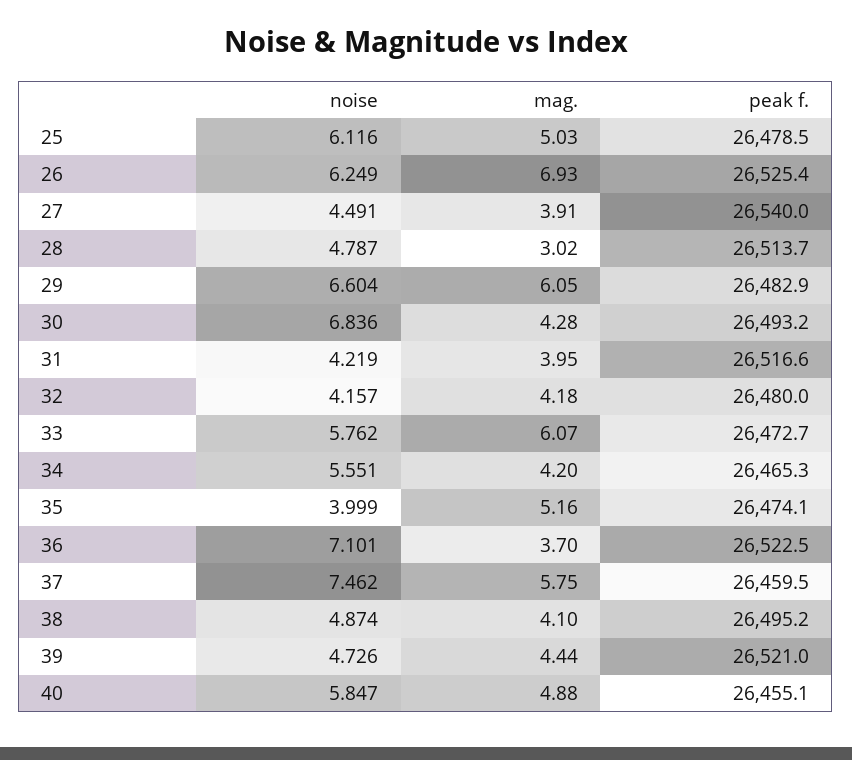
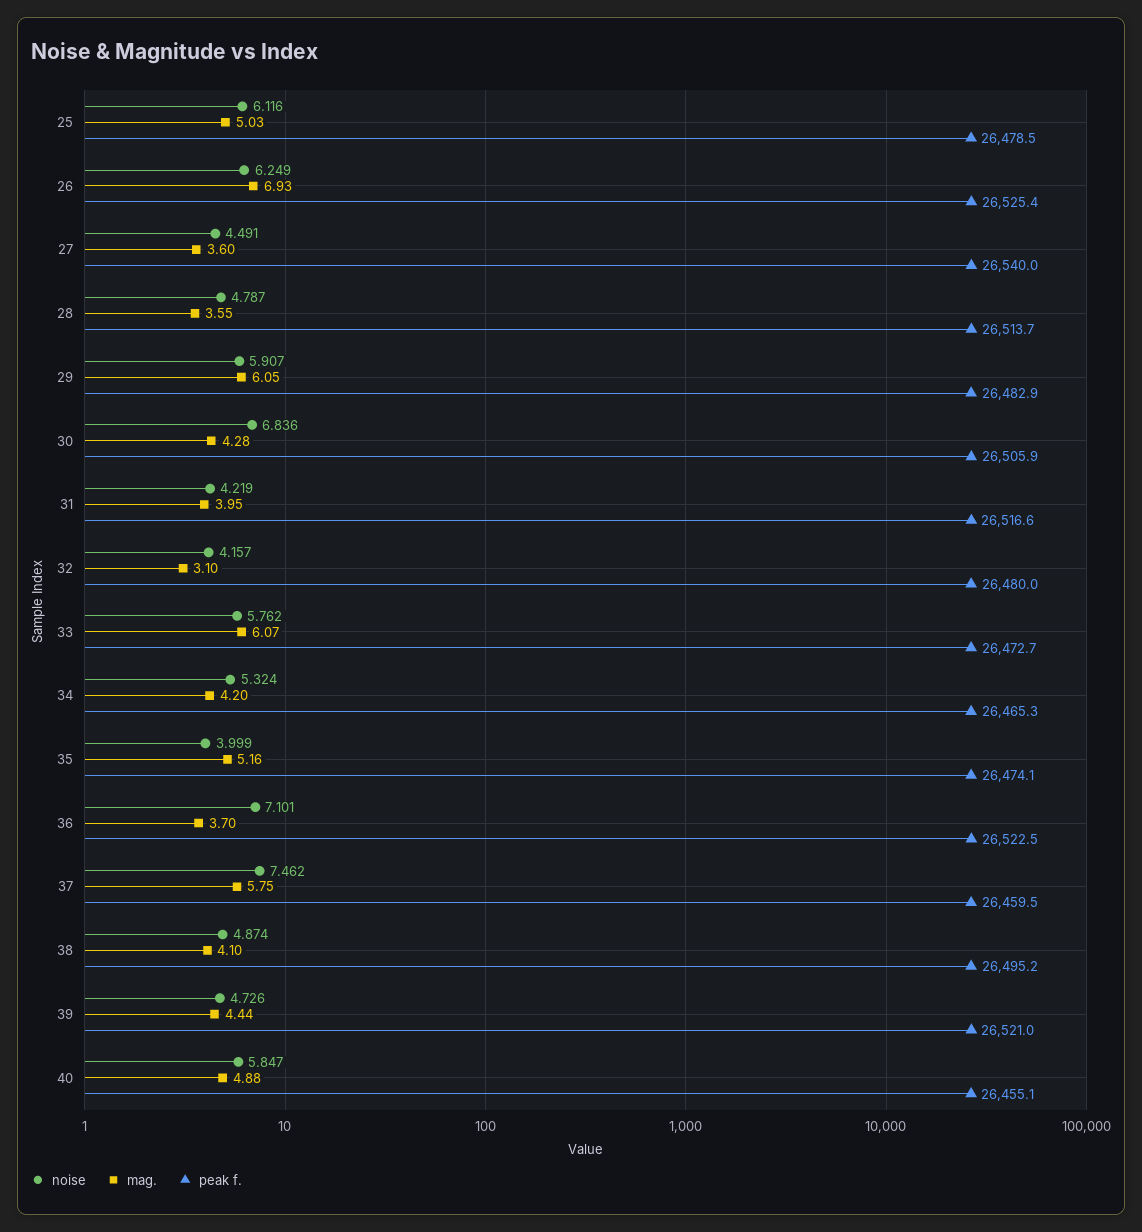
mag., 27: 3.91 -> 3.6
mag., 28: 3.02 -> 3.55
noise, 29: 6.604 -> 5.907
peak f., 30: 26493.2 -> 26505.9
mag., 32: 4.18 -> 3.1
noise, 34: 5.551 -> 5.324

